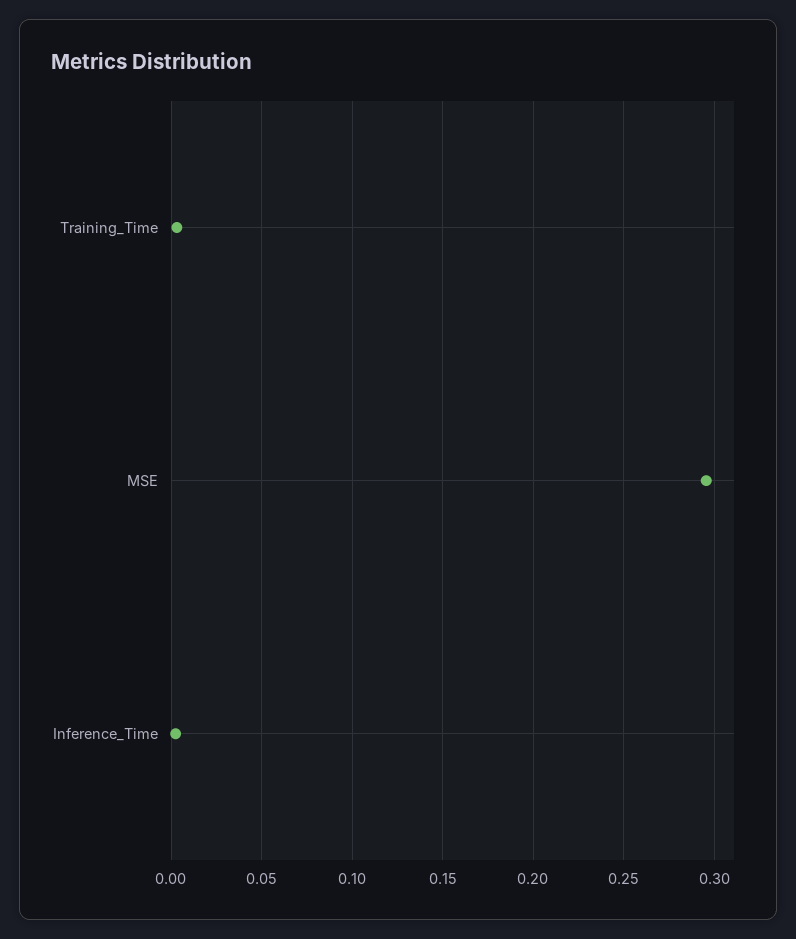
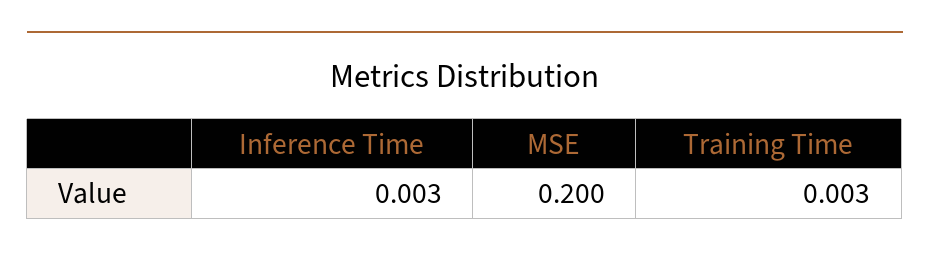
MSE: 0.295 -> 0.2

